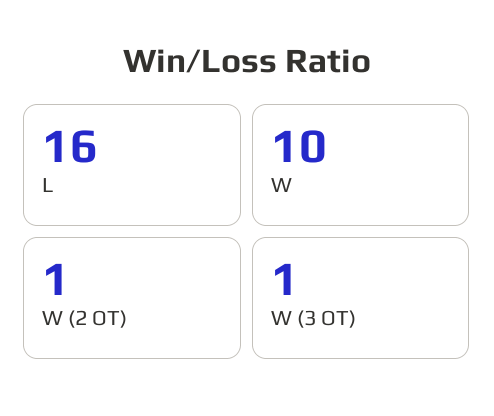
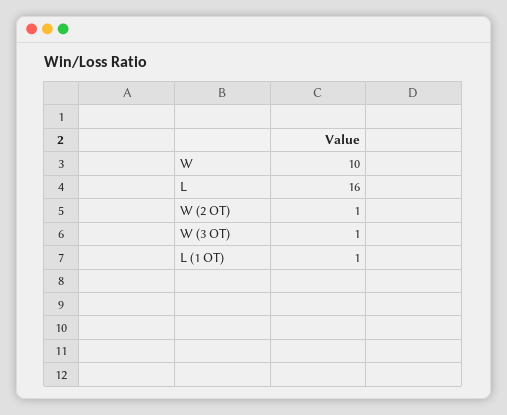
L (1 OT): none -> 1

